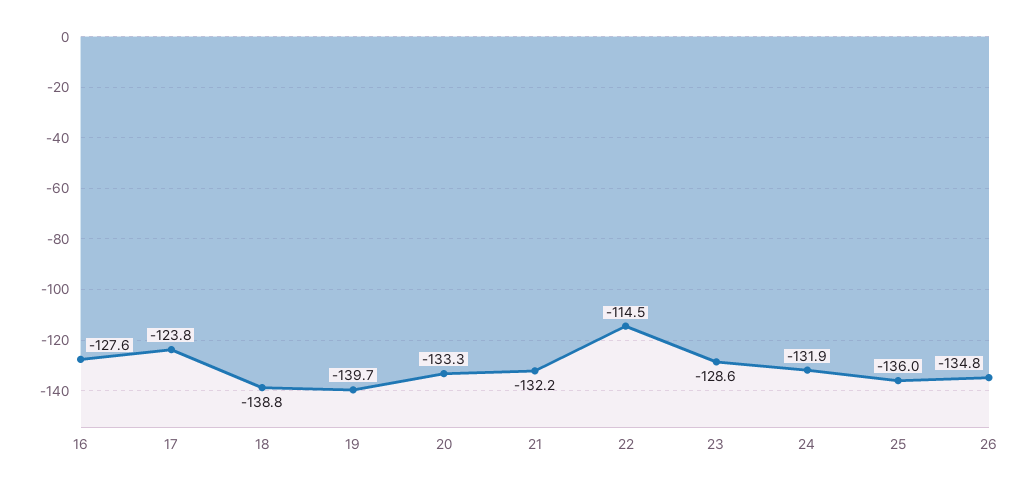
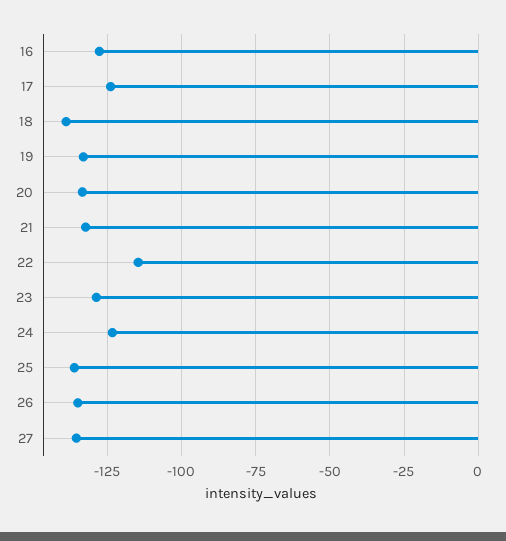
19: -139.7 -> -132.5
24: -131.9 -> -122.5
27: none -> -135

